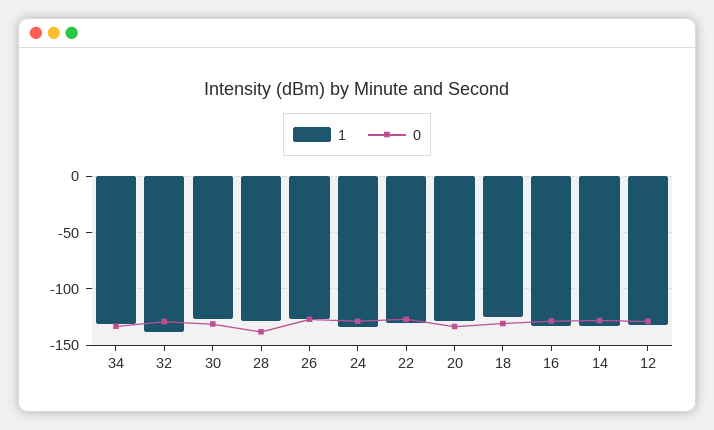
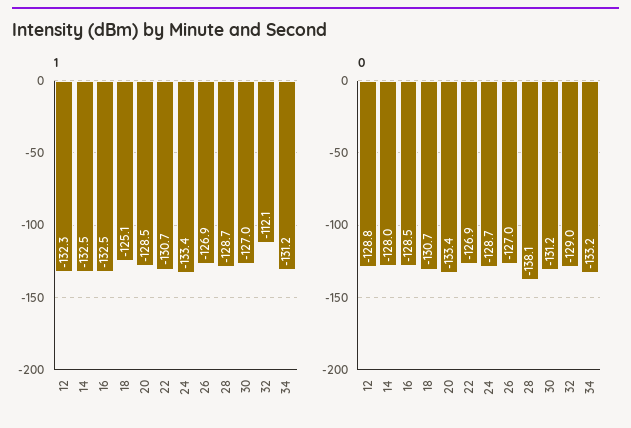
1, 32: -140 -> -112.1

